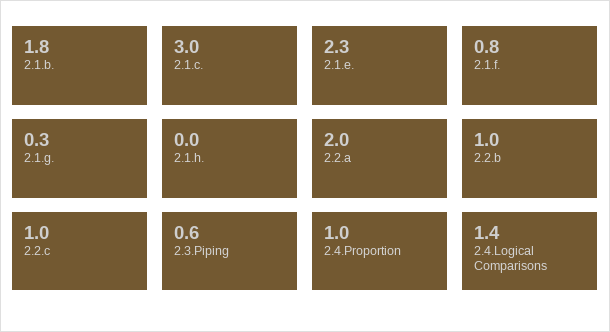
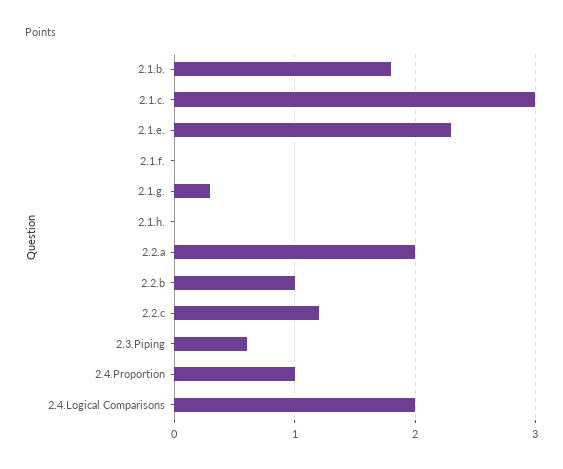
2.1.f.: 0.8 -> 0
2.2.c: 1 -> 1.2
2.4.Logical Comparisons: 1.4 -> 2

